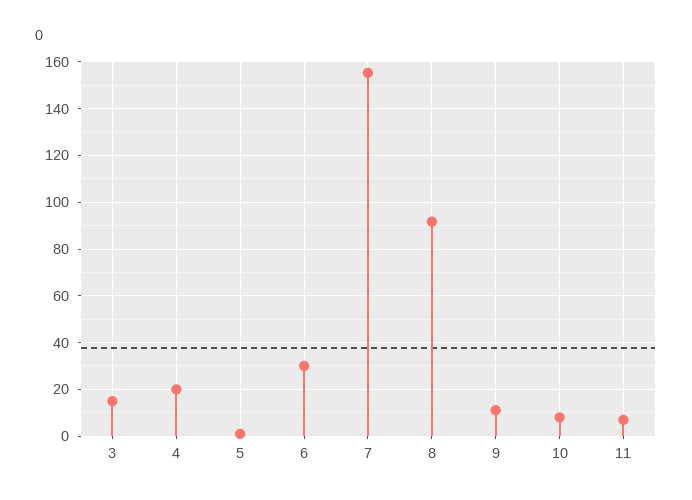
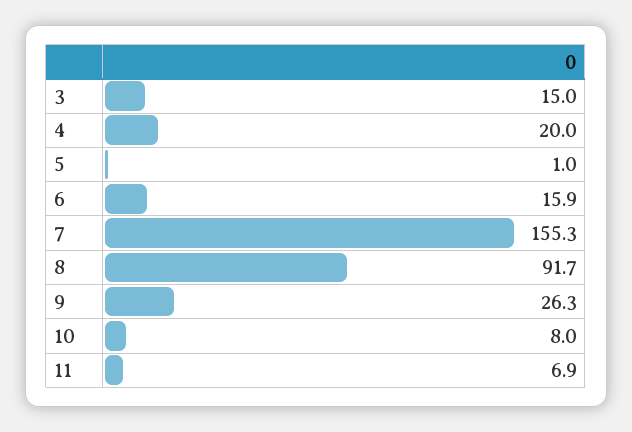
6: 30 -> 15.9
9: 10 -> 26.3

